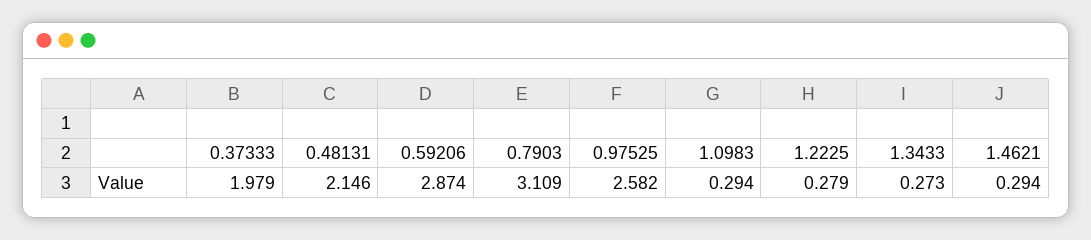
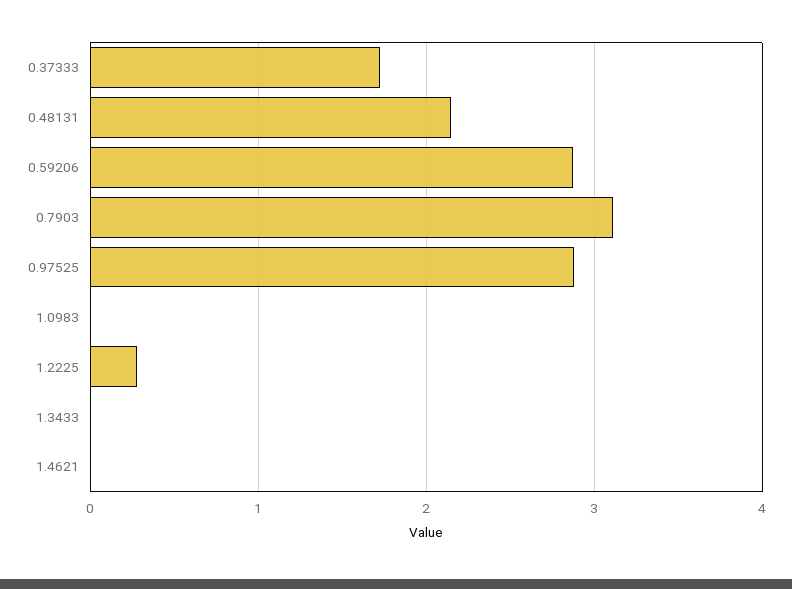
0.37333: 1.979 -> 1.7
0.97525: 2.582 -> 2.9
1.0983: 0.294 -> 0
1.3433: 0.273 -> 0
1.4621: 0.294 -> 0

